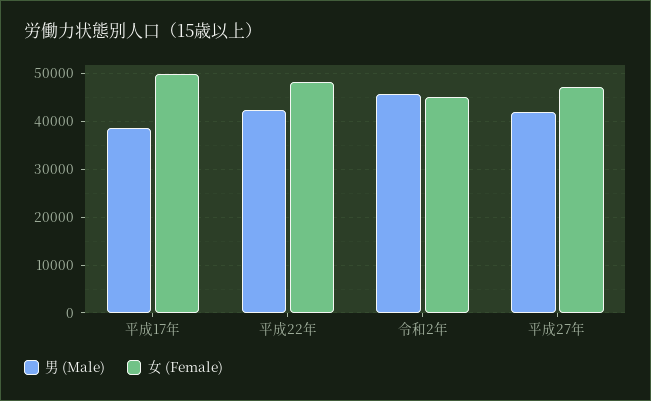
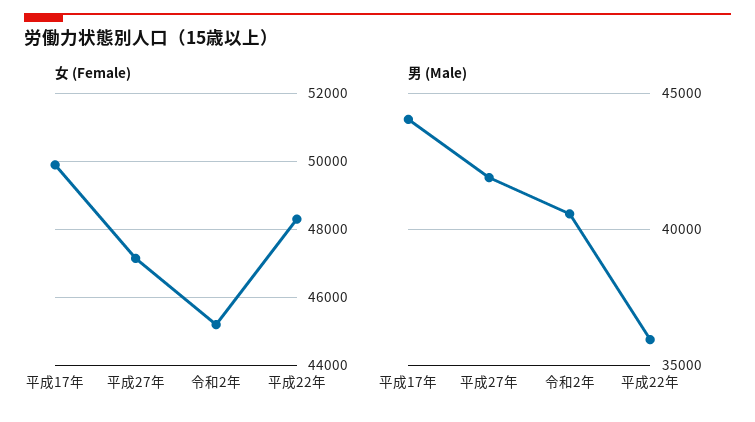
男 (Male), 平成17年: 38000 -> 44000
男 (Male), 平成22年: 42000 -> 36000
男 (Male), 令和2年: 46000 -> 40500

